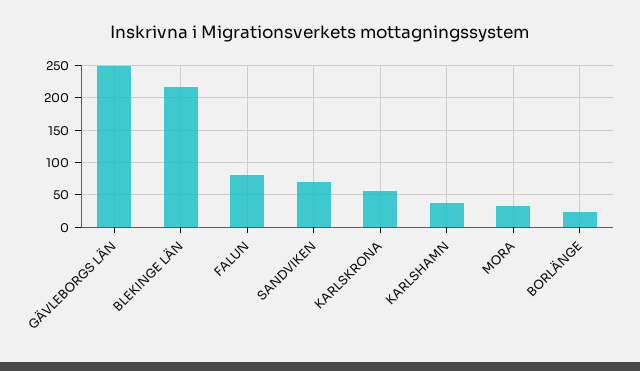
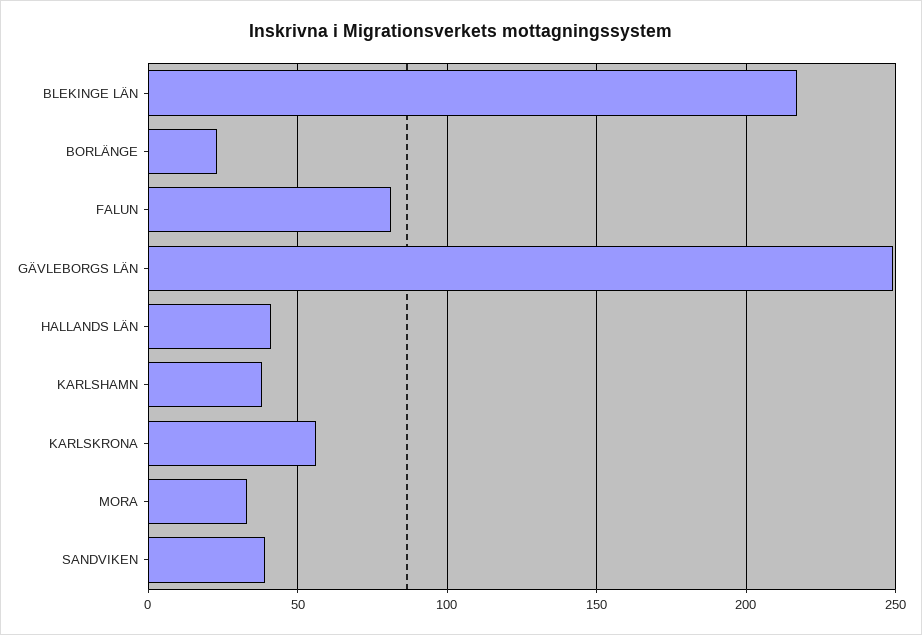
SANDVIKEN: 70 -> 40
HALLANDS LÄN: none -> 40

